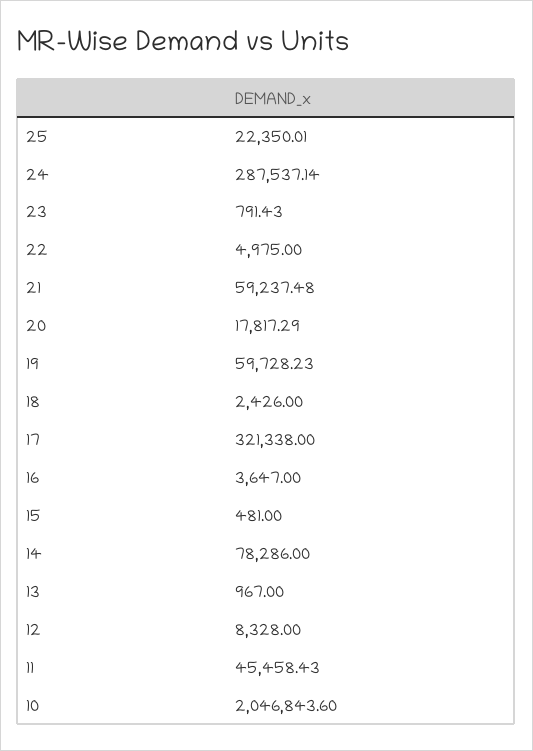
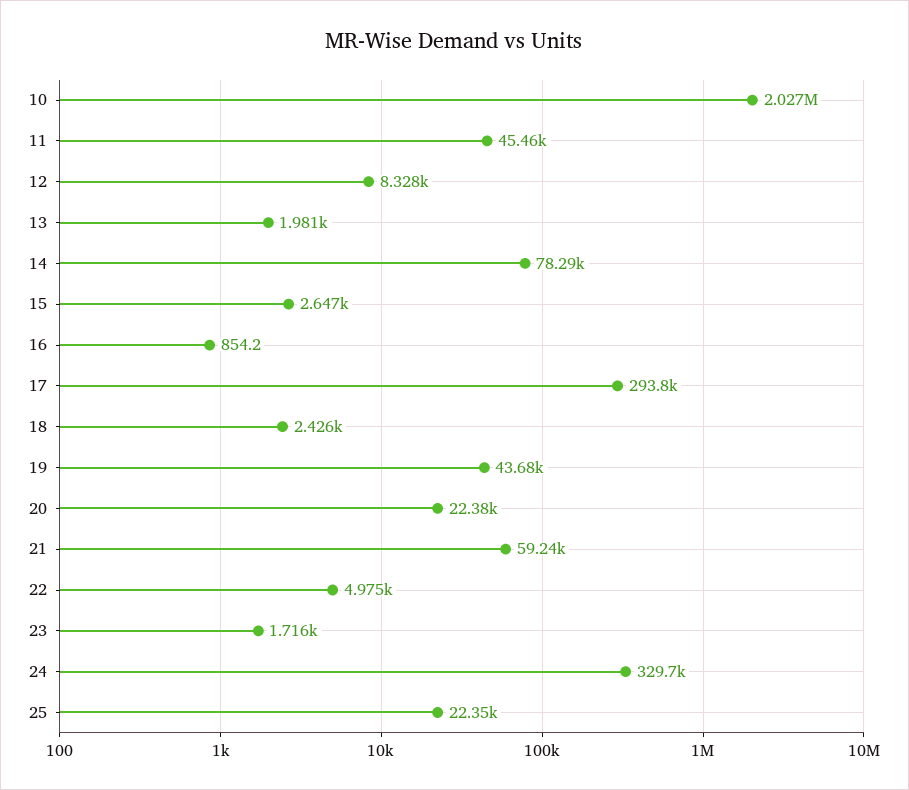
24: 287537.14 -> 329700
23: 791.43 -> 1716
20: 17817.29 -> 22380
19: 59728.23 -> 43680
17: 321338 -> 293800
16: 3647 -> 854.2
15: 481 -> 2647
13: 967 -> 1981
10: 2046843.6 -> 2027000

